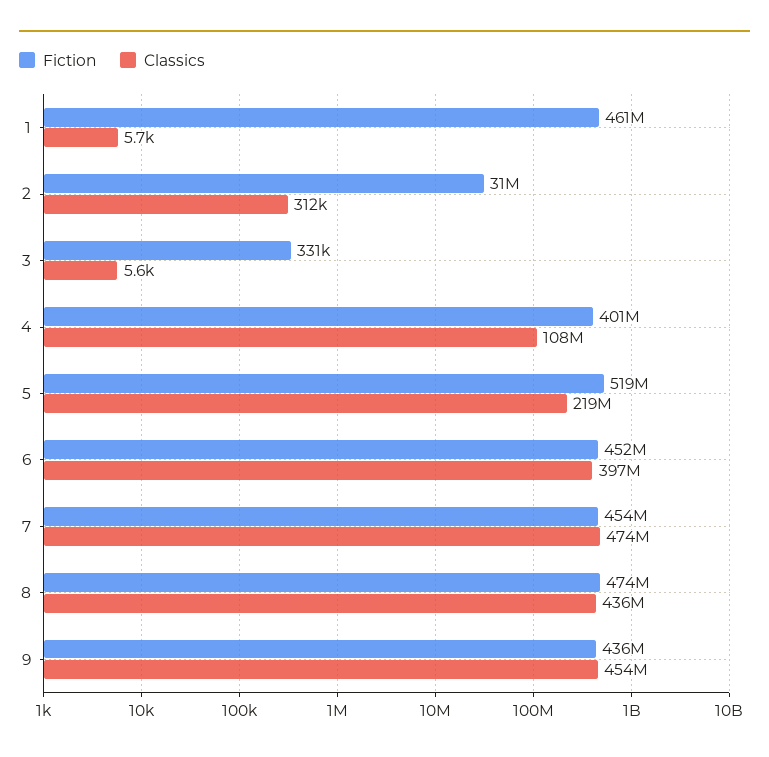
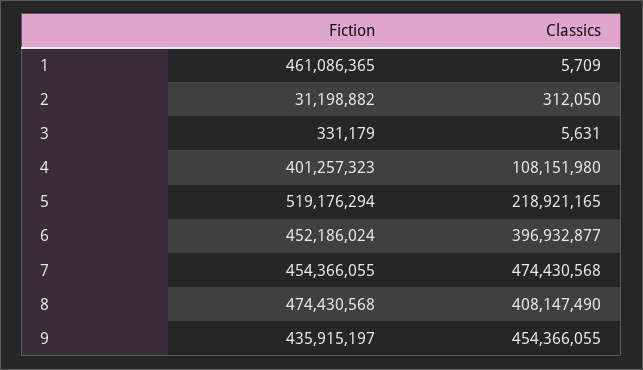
Classics, 8: 436000000 -> 408147490

